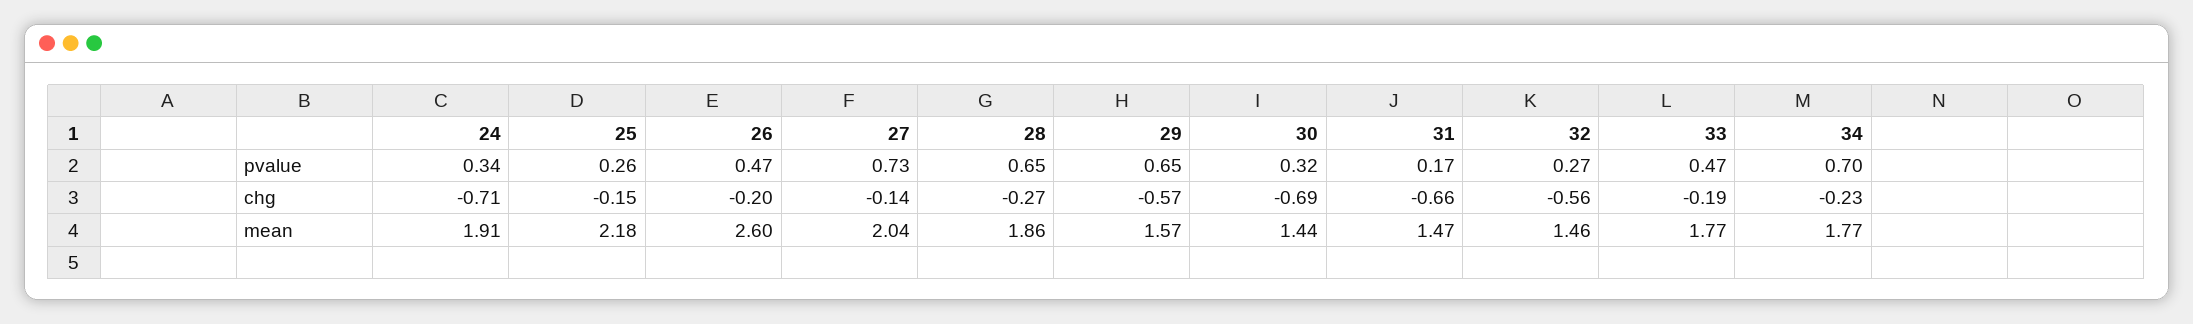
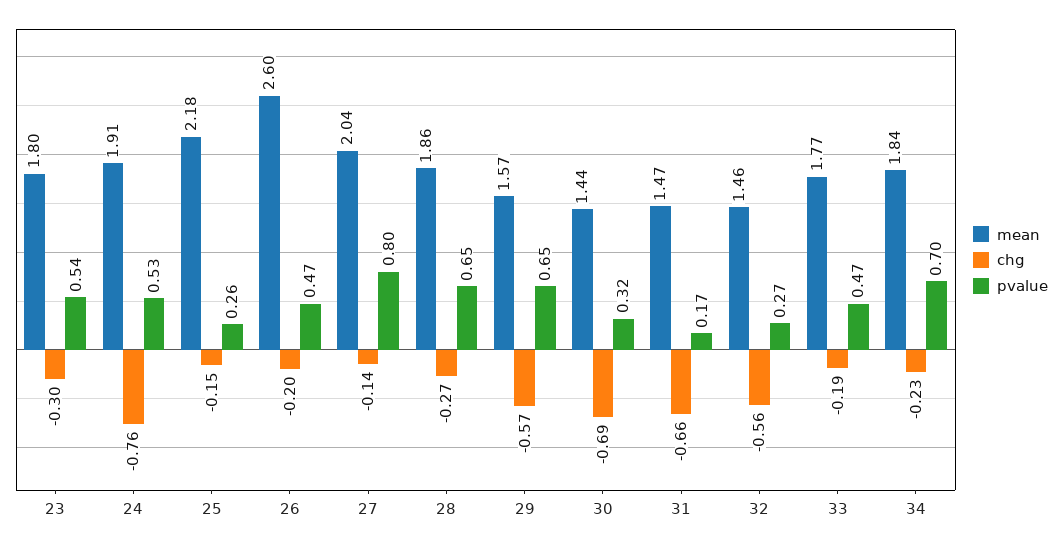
pvalue, 24: 0.34 -> 0.53
pvalue, 27: 0.73 -> 0.8
chg, 24: -0.71 -> -0.76
mean, 34: 1.77 -> 1.84
mean, 23: none -> 1.8
chg, 23: none -> -0.3
pvalue, 23: none -> 0.54

